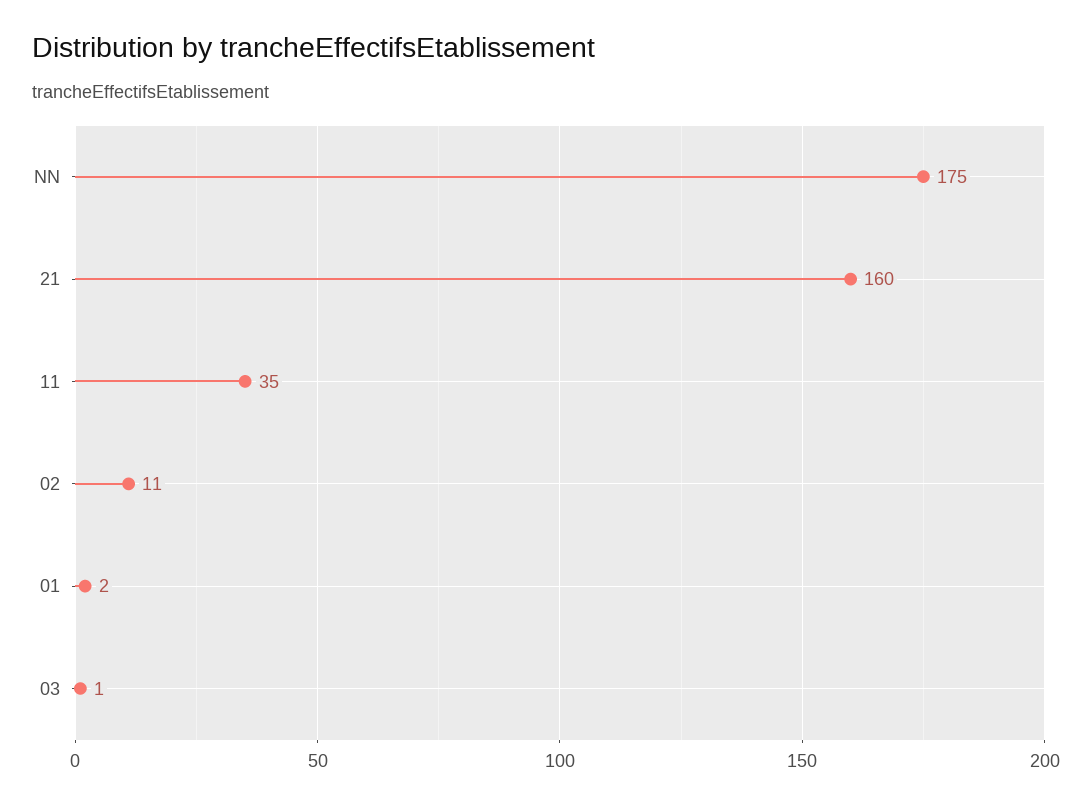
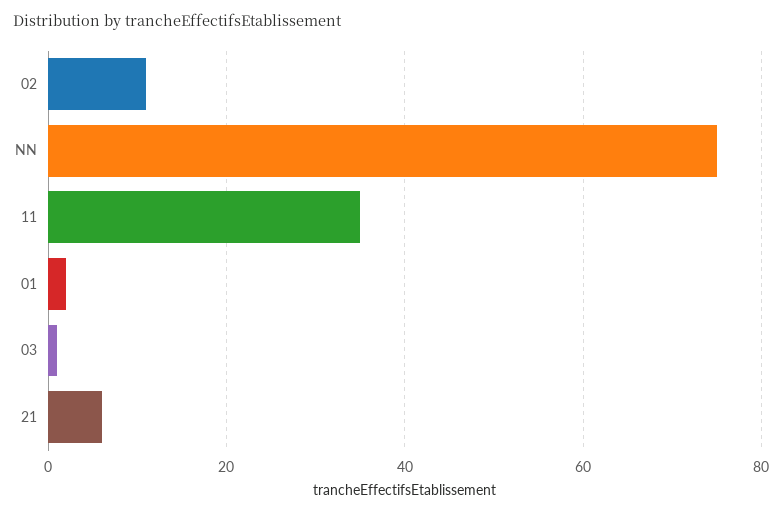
NN: 175 -> 75
21: 160 -> 5

